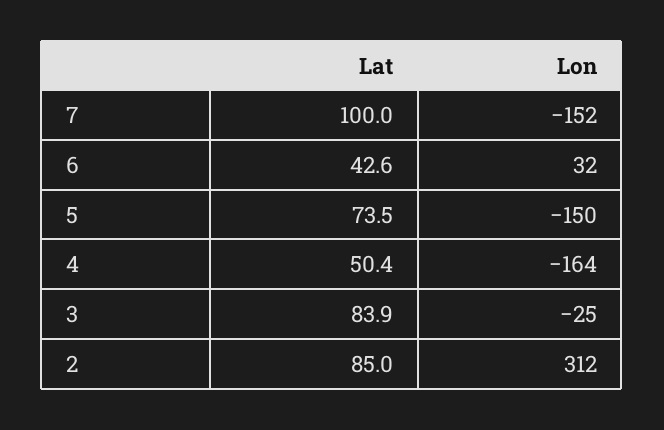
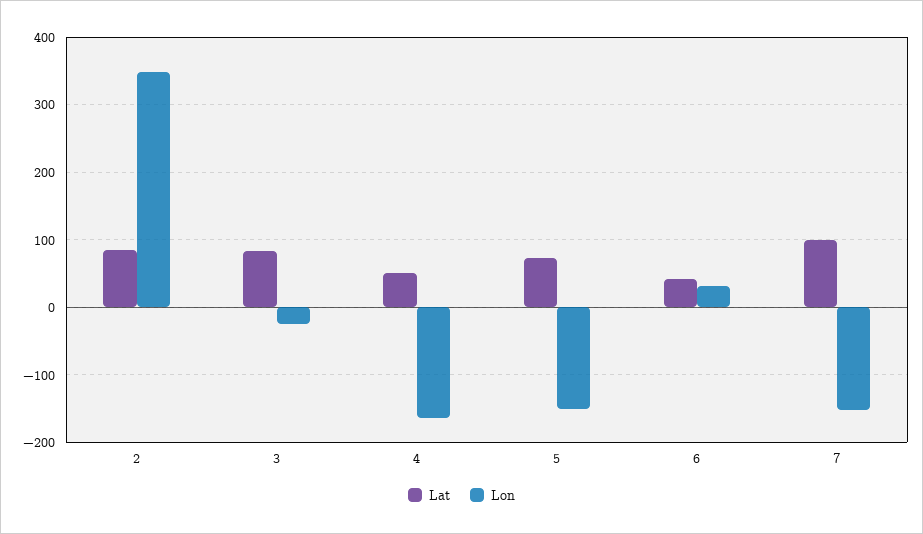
Lon, 2: 312 -> 350

